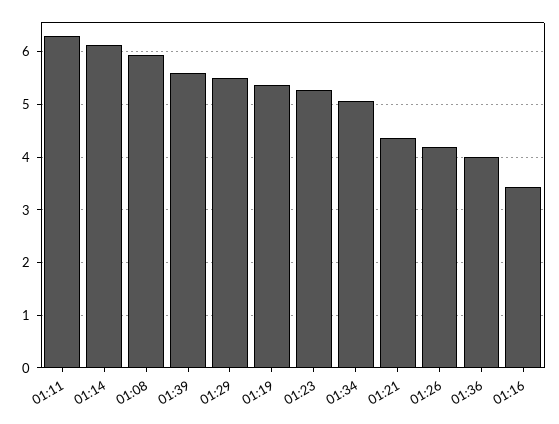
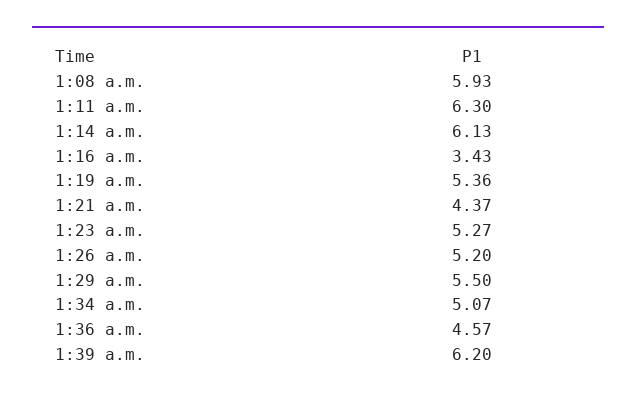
01:39: 5.6 -> 6.2
01:26: 4.2 -> 5.2
01:36: 4 -> 4.57

